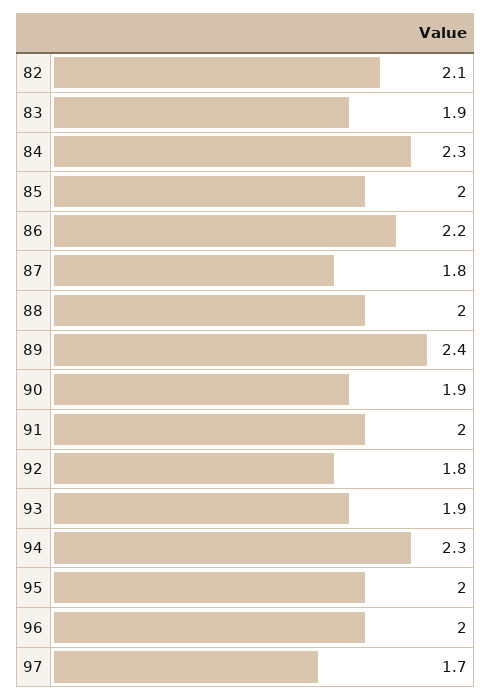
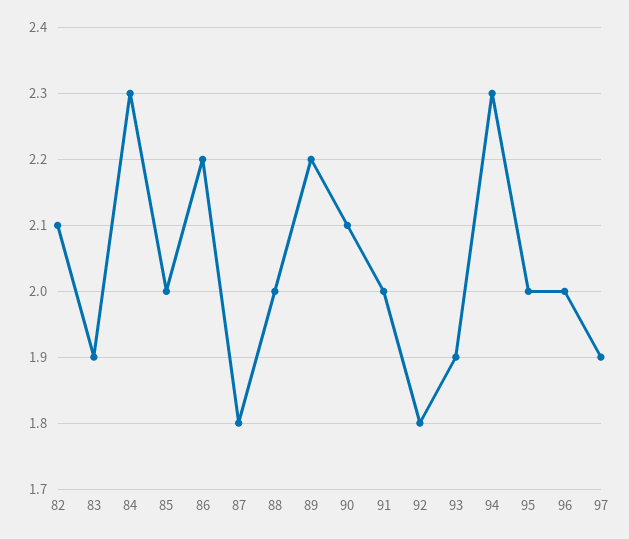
89: 2.4 -> 2.2
90: 1.9 -> 2.1
97: 1.7 -> 1.9

